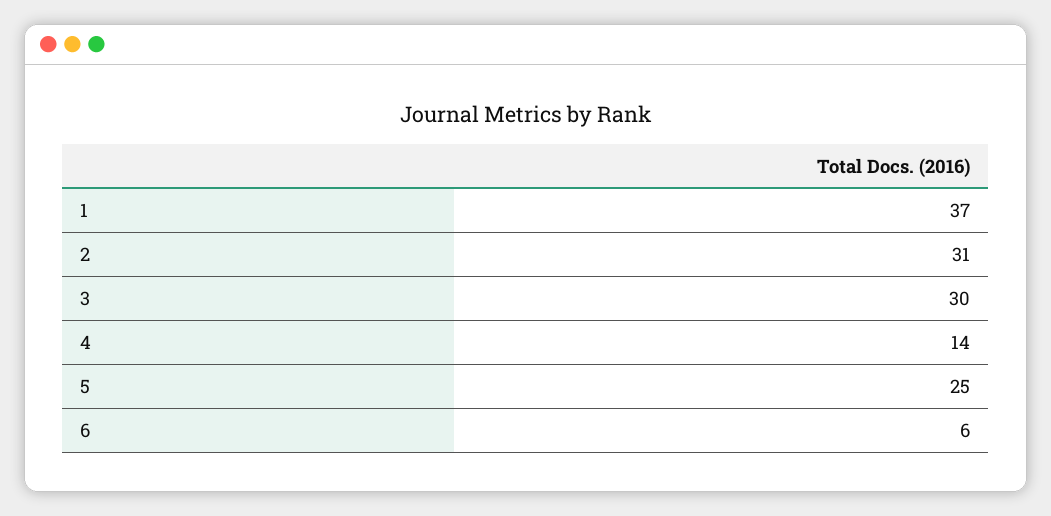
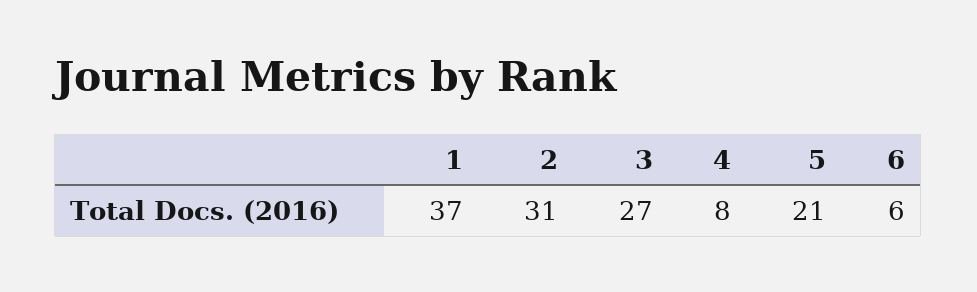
3: 30 -> 27
4: 14 -> 8
5: 25 -> 21

